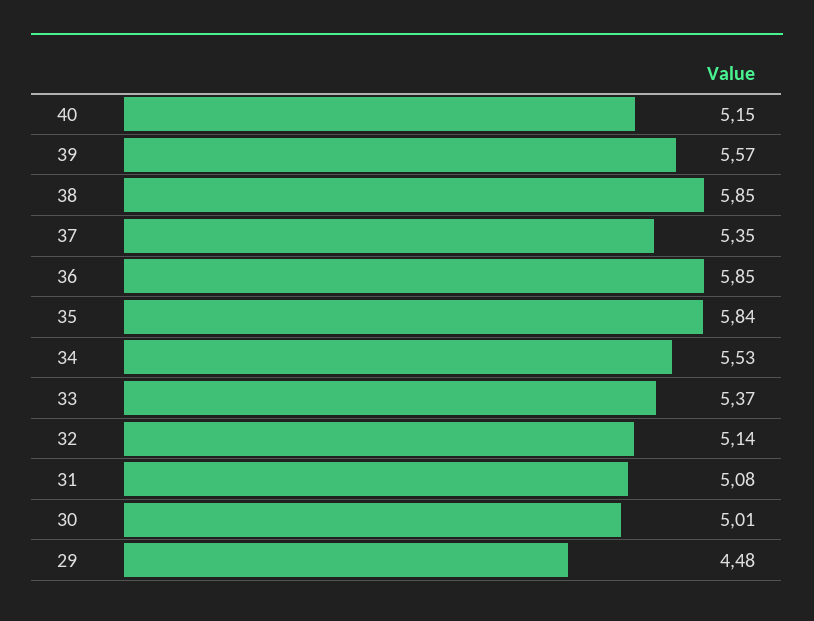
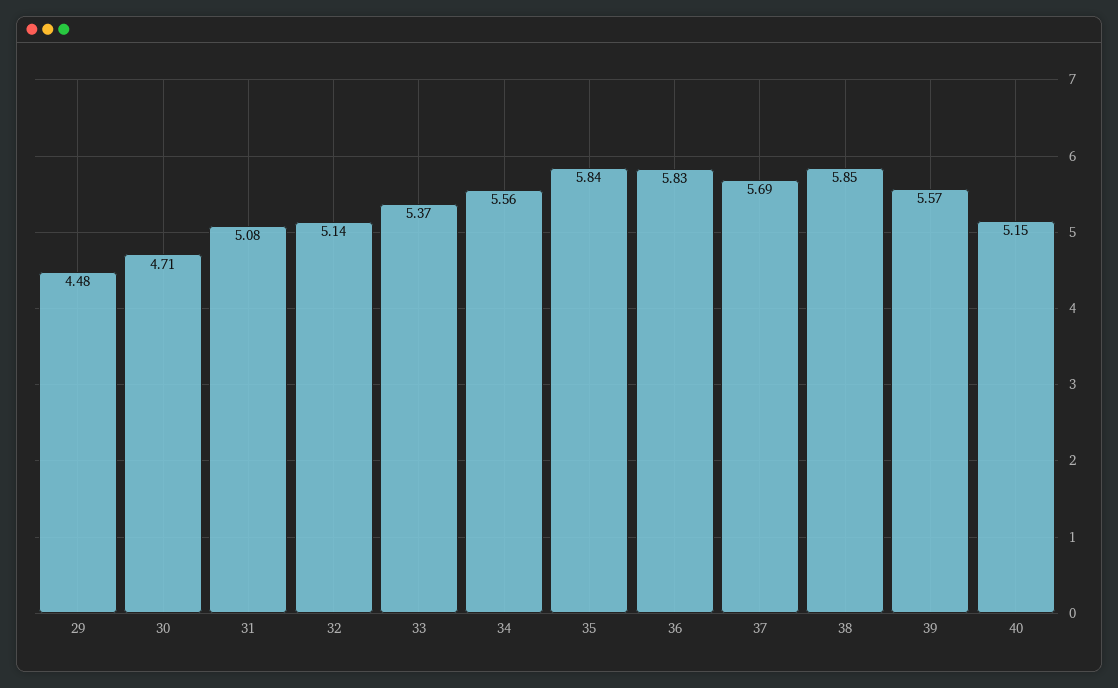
37: 5.35 -> 5.69
36: 5.85 -> 5.83
34: 5.53 -> 5.56
30: 5.01 -> 4.71

